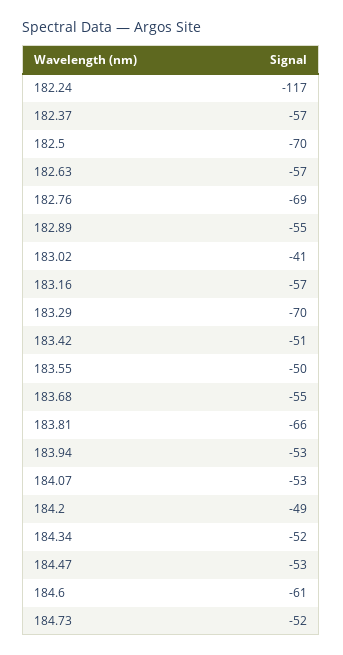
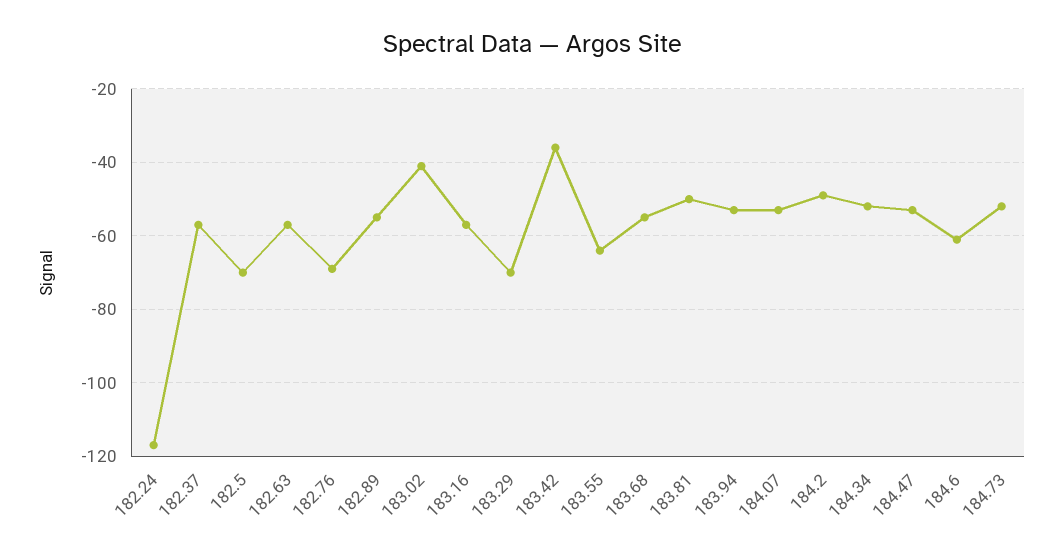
183.42: -51 -> -35
183.55: -50 -> -65
183.81: -66 -> -50

